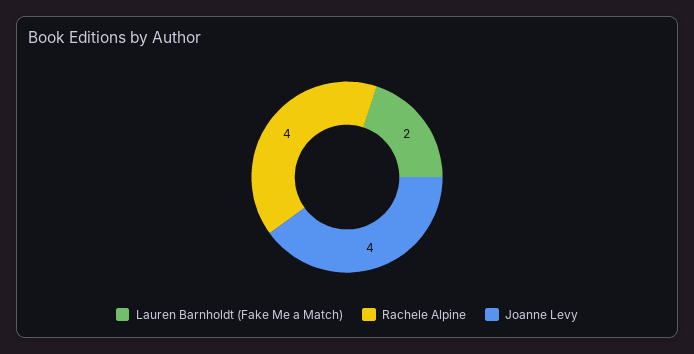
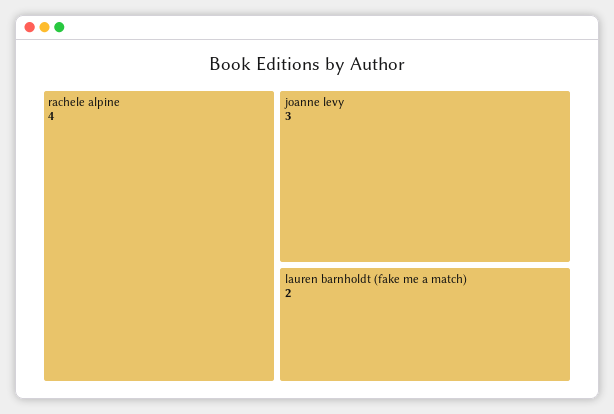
Joanne Levy: 4 -> 3

